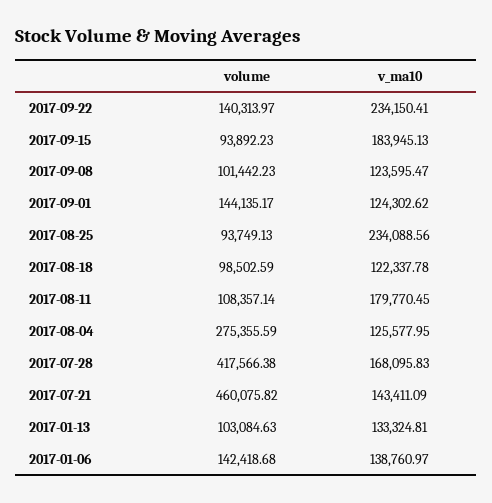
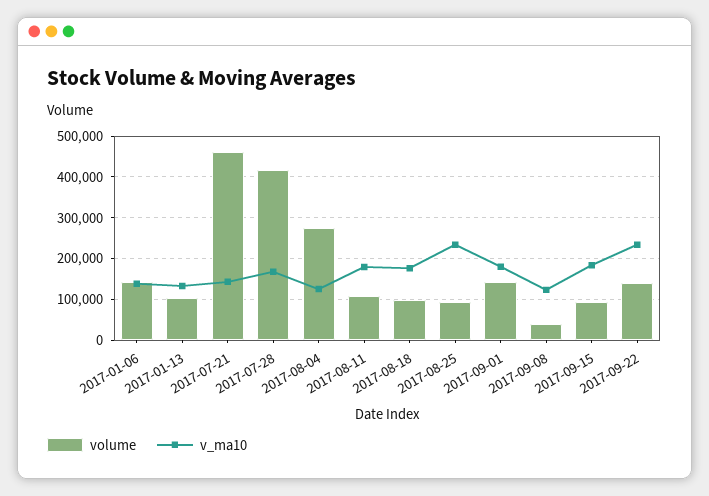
volume, 2017-09-08: 101442.23 -> 40000
v_ma10, 2017-09-01: 124302.62 -> 180000
v_ma10, 2017-08-18: 122337.78 -> 180000

